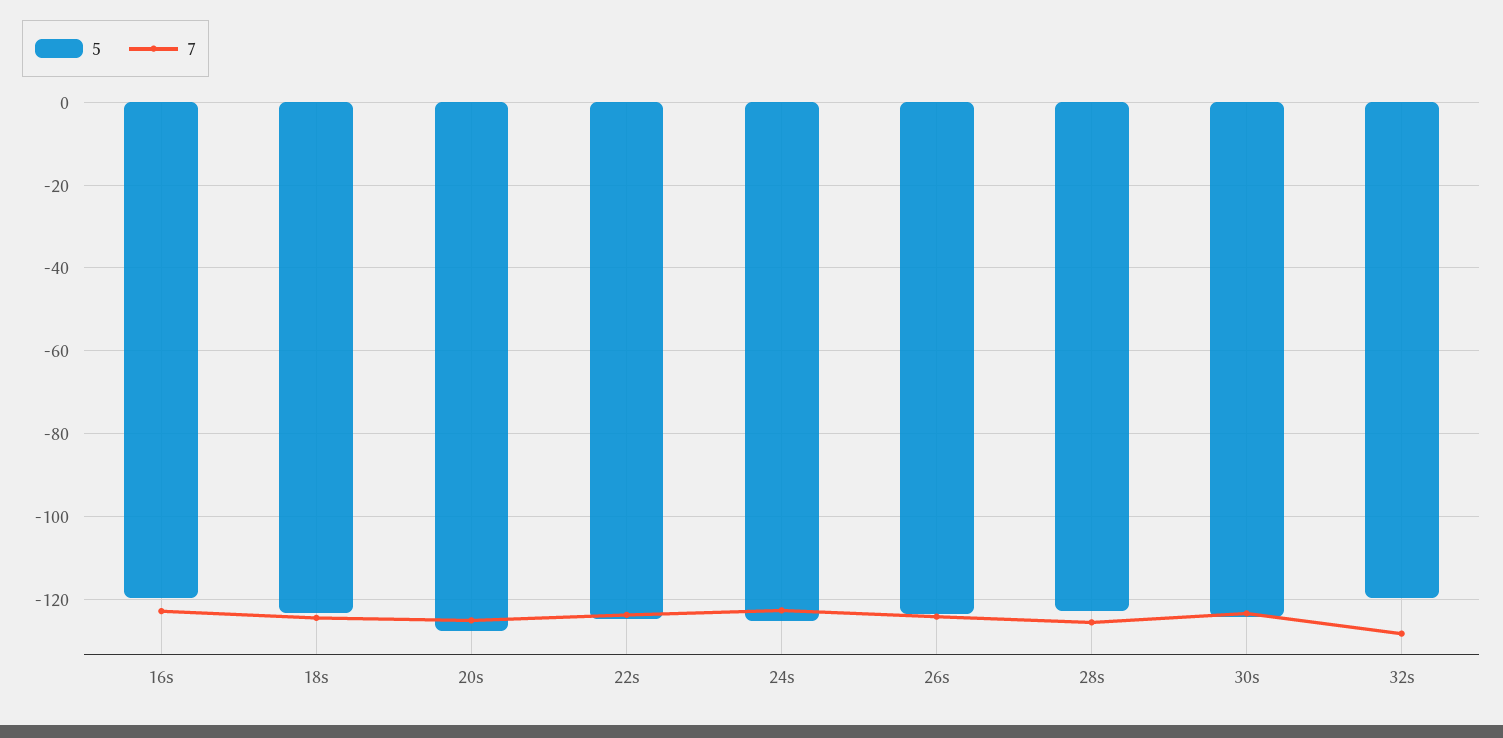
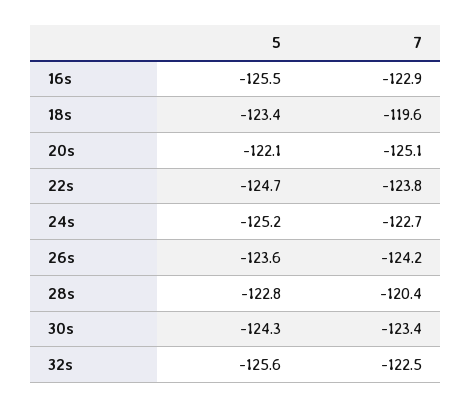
5, 16s: -120 -> -125.5
7, 18s: -124 -> -119.6
5, 20s: -128 -> -122.1
7, 28s: -126 -> -120.4
5, 32s: -120 -> -125.6
7, 32s: -128 -> -122.5

